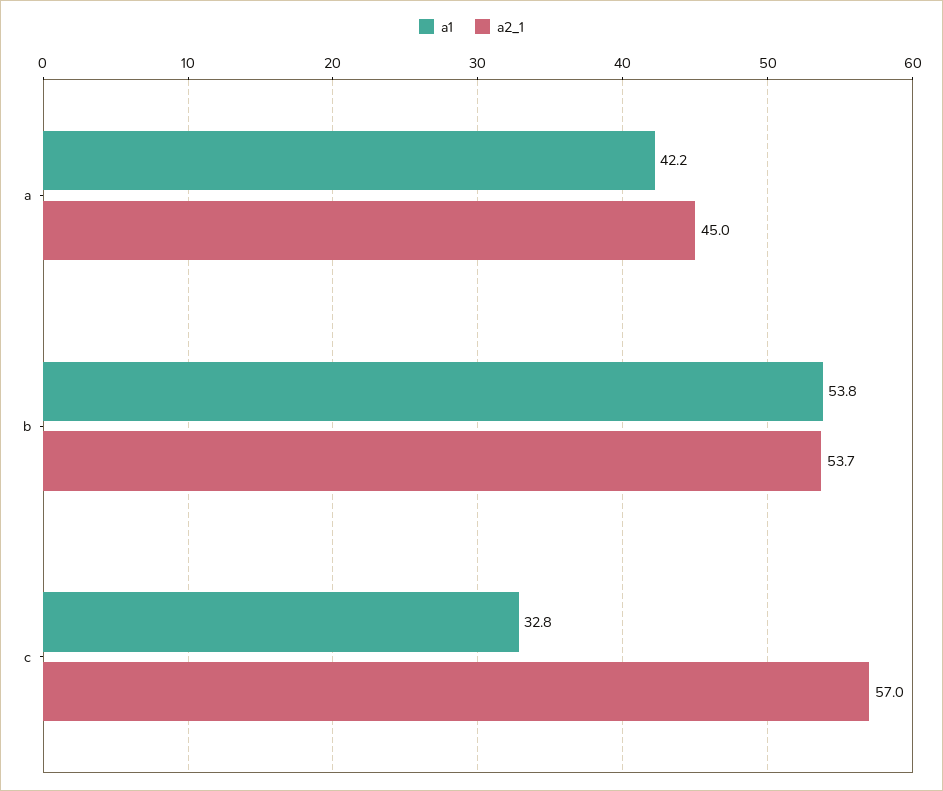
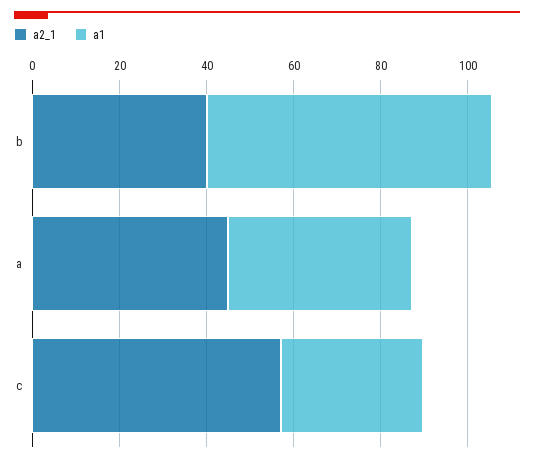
a1, b: 53.8 -> 65
a2_1, b: 53.7 -> 40

